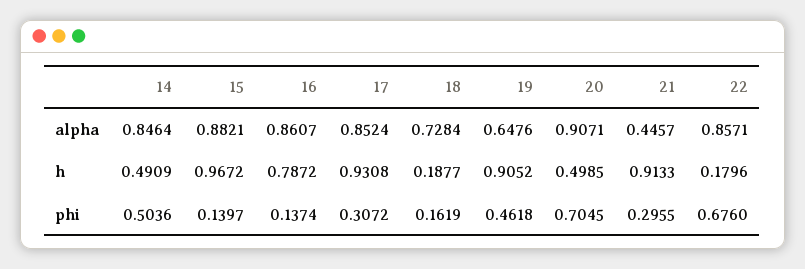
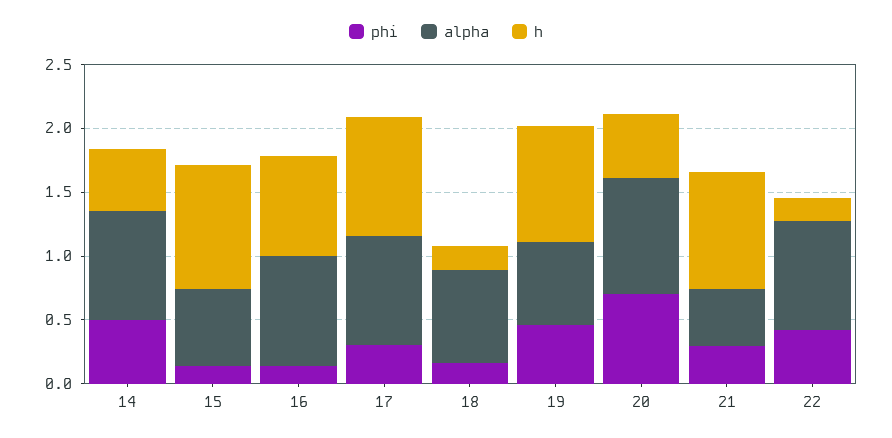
alpha, 15: 0.8821 -> 0.6
phi, 22: 0.676 -> 0.4

